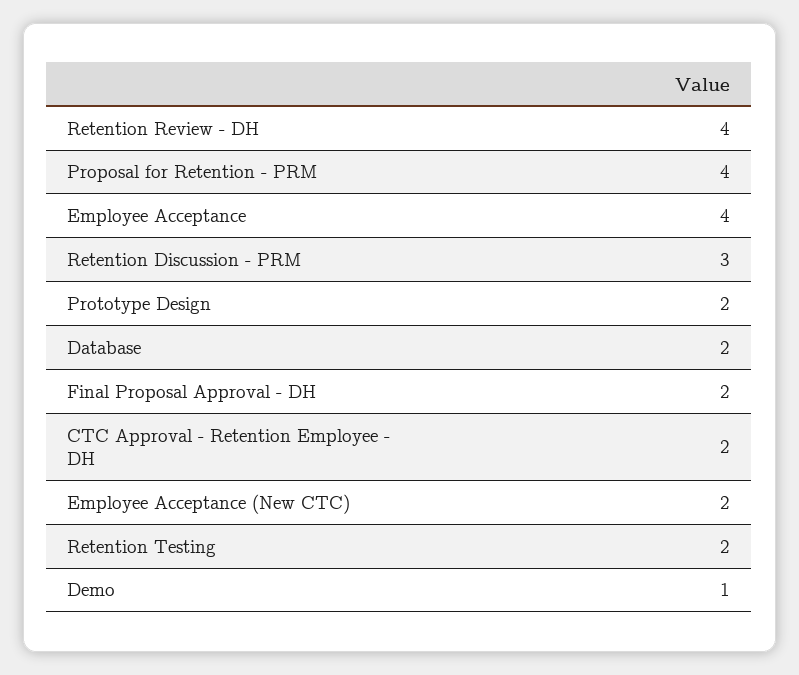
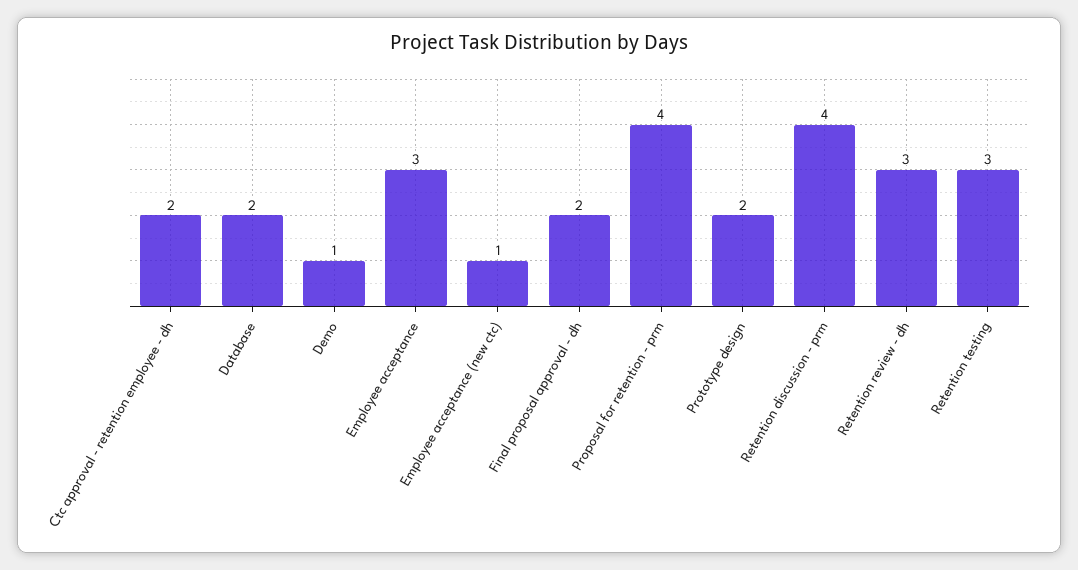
Retention Review - DH: 4 -> 3
Employee Acceptance: 4 -> 3
Retention Discussion - PRM: 3 -> 4
Employee Acceptance (New CTC): 2 -> 1
Retention Testing: 2 -> 3

